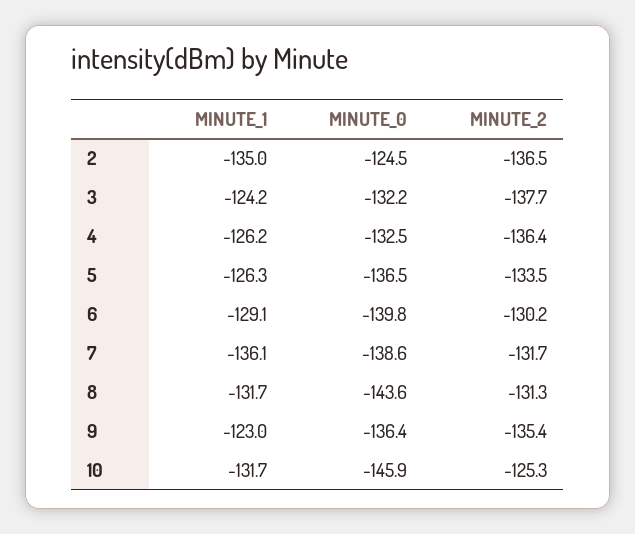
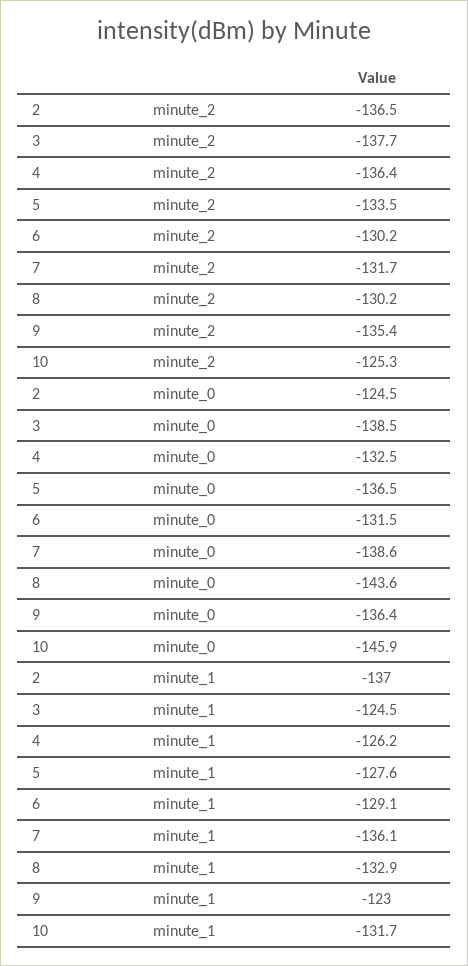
MINUTE_1, 2: -135 -> -137
MINUTE_1, 3: -124.2 -> -124.5
MINUTE_0, 3: -132.2 -> -138.5
MINUTE_1, 5: -126.3 -> -127.6
MINUTE_0, 6: -139.8 -> -131.5
MINUTE_1, 8: -131.7 -> -132.9
MINUTE_2, 8: -131.3 -> -130.2

